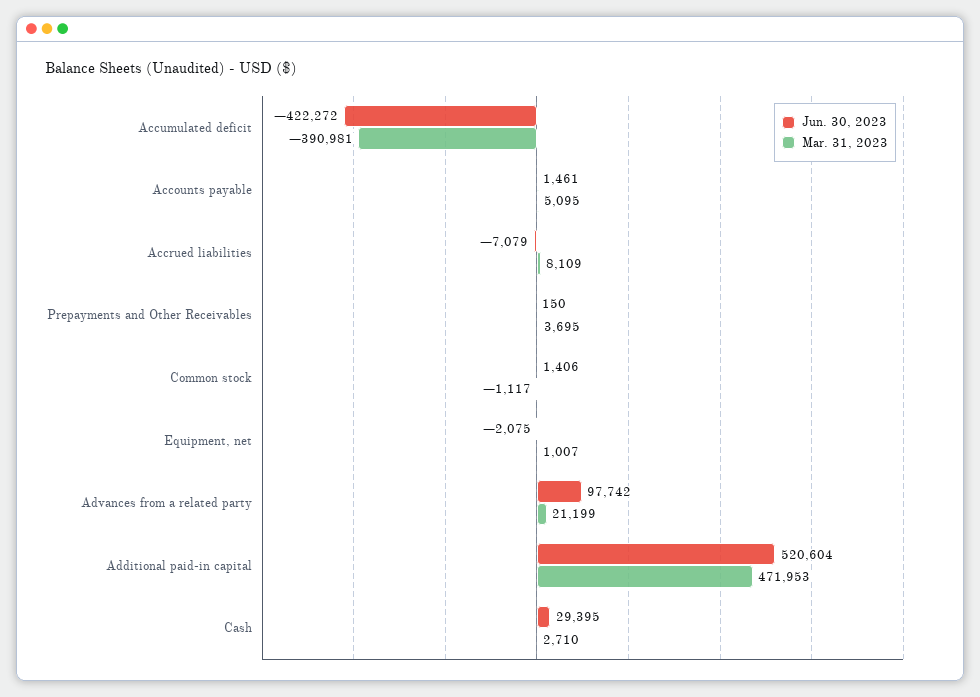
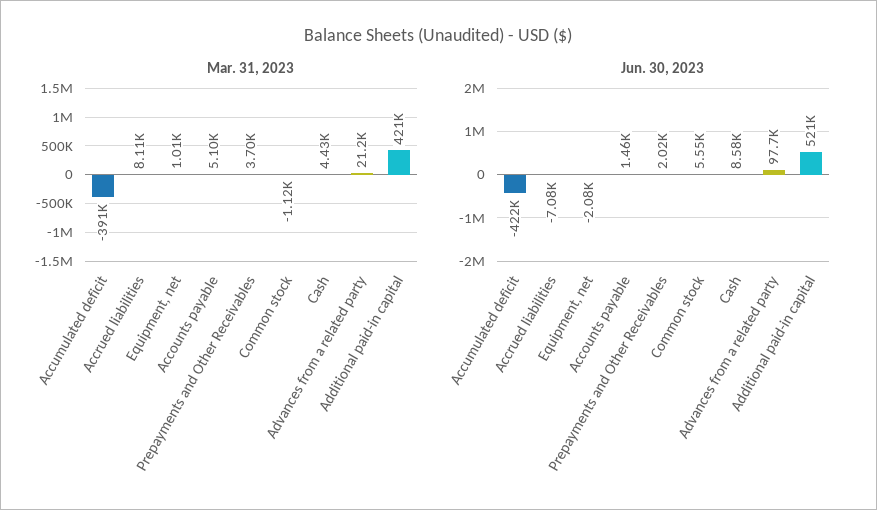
Jun. 30, 2023, Prepayments and Other Receivables: 150 -> 2020
Jun. 30, 2023, Common stock: 1406 -> 5550
Mar. 31, 2023, Additional paid-in capital: 471953 -> 421000
Jun. 30, 2023, Cash: 29395 -> 8580
Mar. 31, 2023, Cash: 2710 -> 4430

